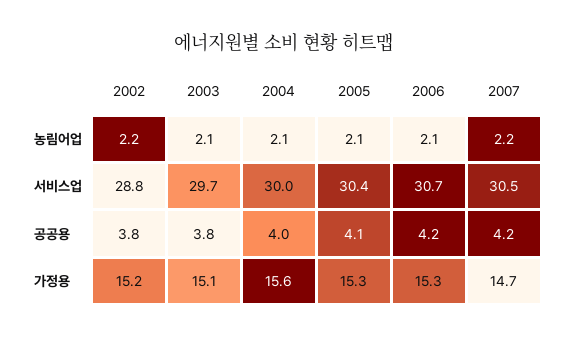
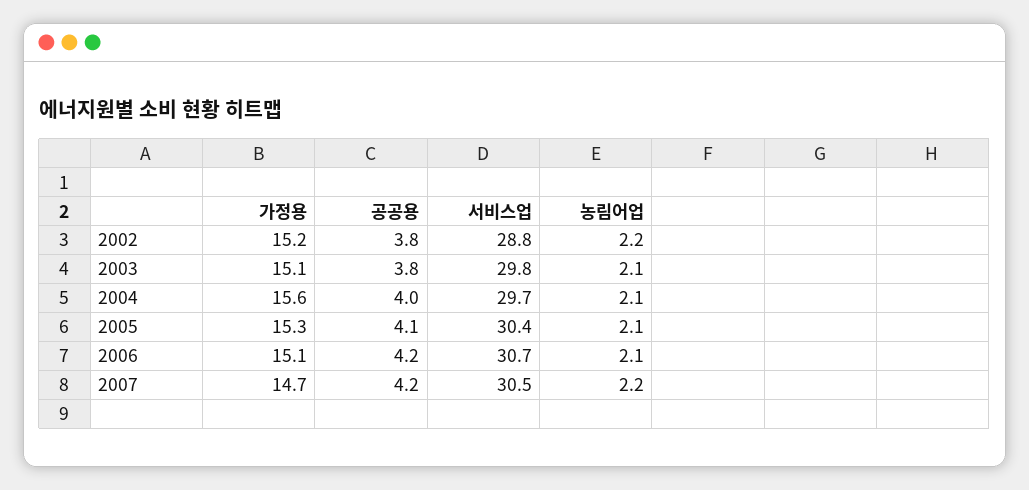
2003, 서비스업: 29.7 -> 29.8
2004, 서비스업: 30 -> 29.7
2006, 가정용: 15.3 -> 15.1

